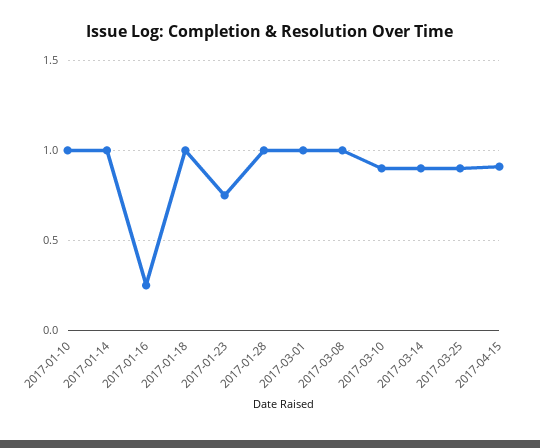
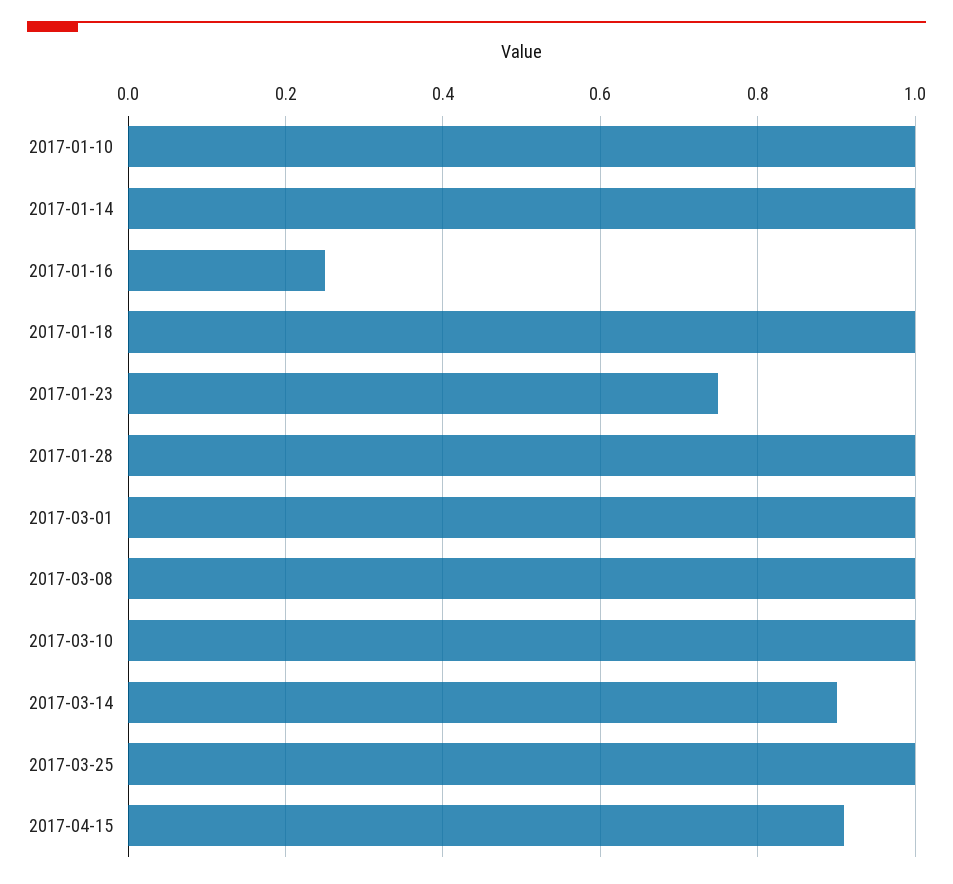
2017-03-10: 0.9 -> 1
2017-03-25: 0.9 -> 1

